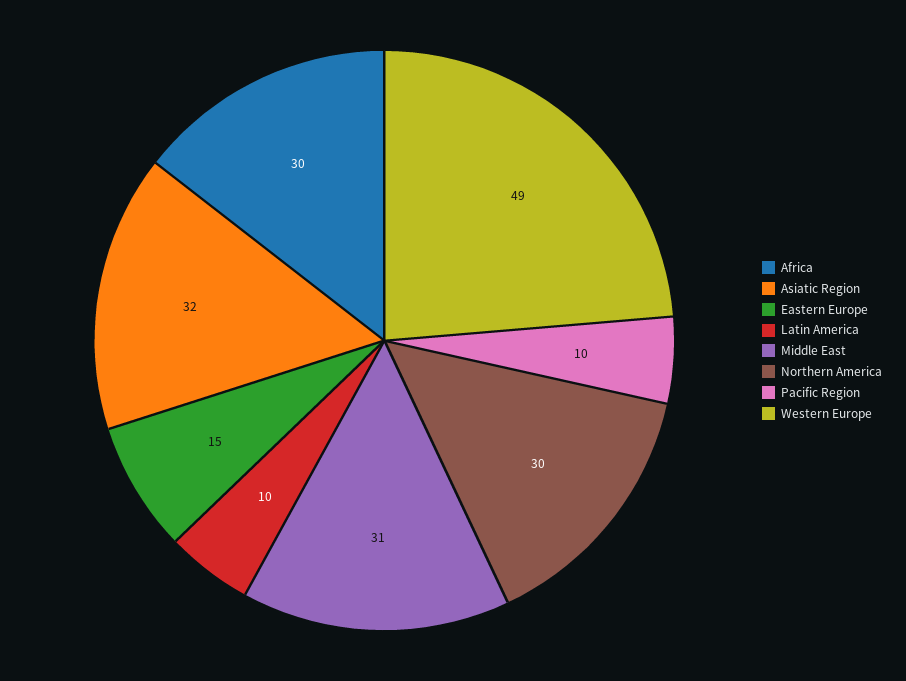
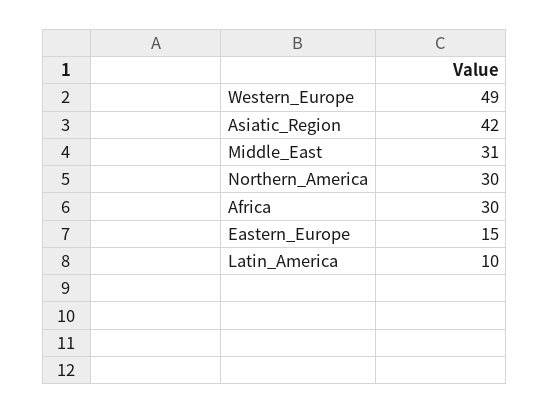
Asiatic Region: 32 -> 42
Pacific Region: 10 -> none

